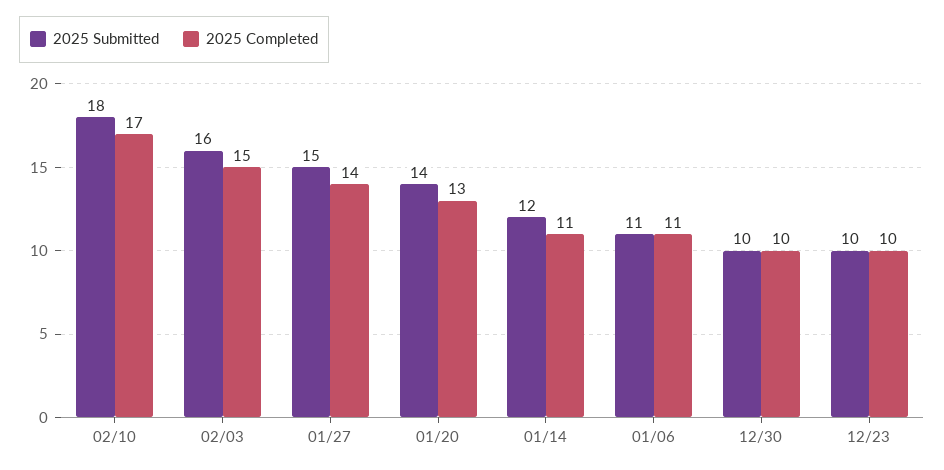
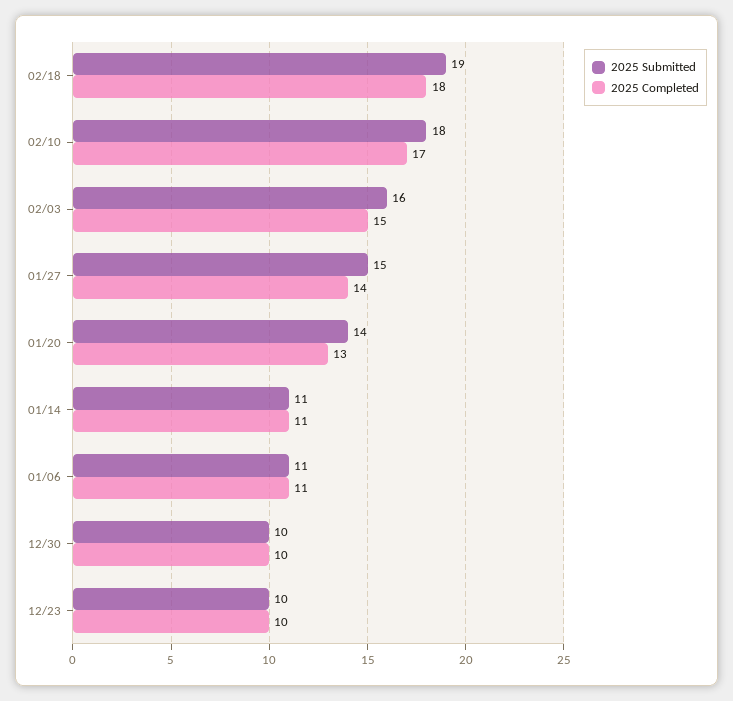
2025 Submitted, 01/14: 12 -> 11
2025 Submitted, 02/18: none -> 19
2025 Completed, 02/18: none -> 18

